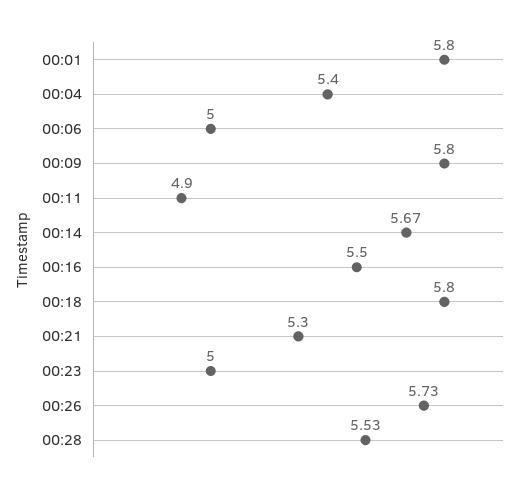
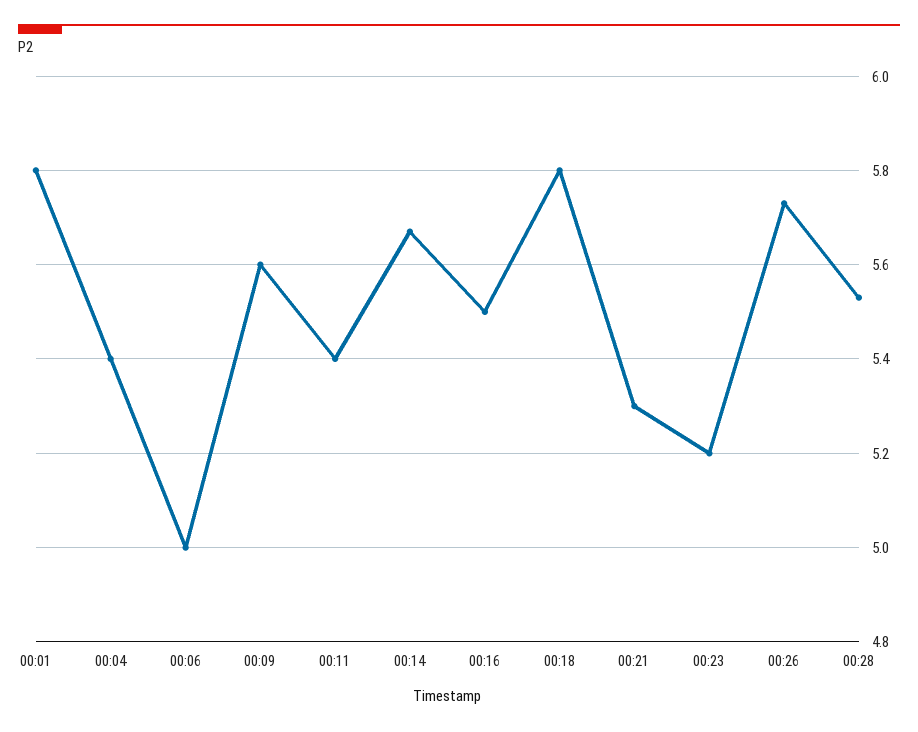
00:09: 5.8 -> 5.6
00:11: 4.9 -> 5.4
00:23: 5 -> 5.2

